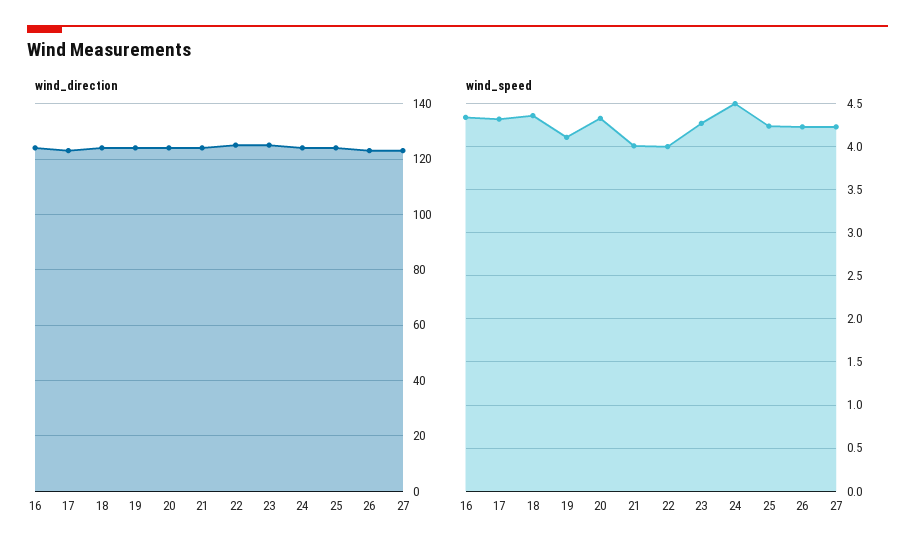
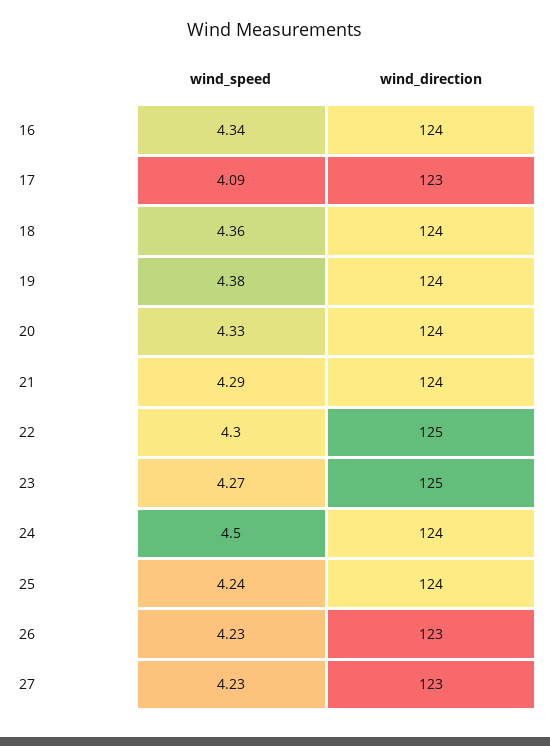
wind_speed, 17: 4.3 -> 4.09
wind_speed, 19: 4.1 -> 4.38
wind_speed, 21: 4 -> 4.29
wind_speed, 22: 4 -> 4.3

